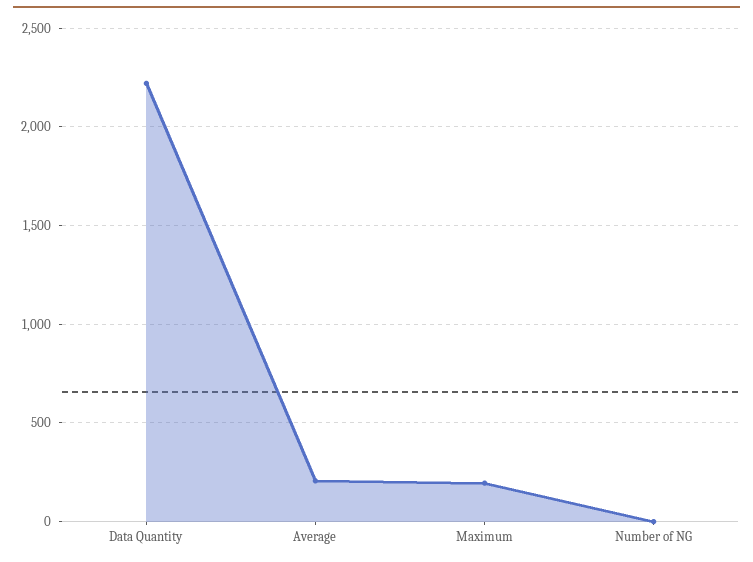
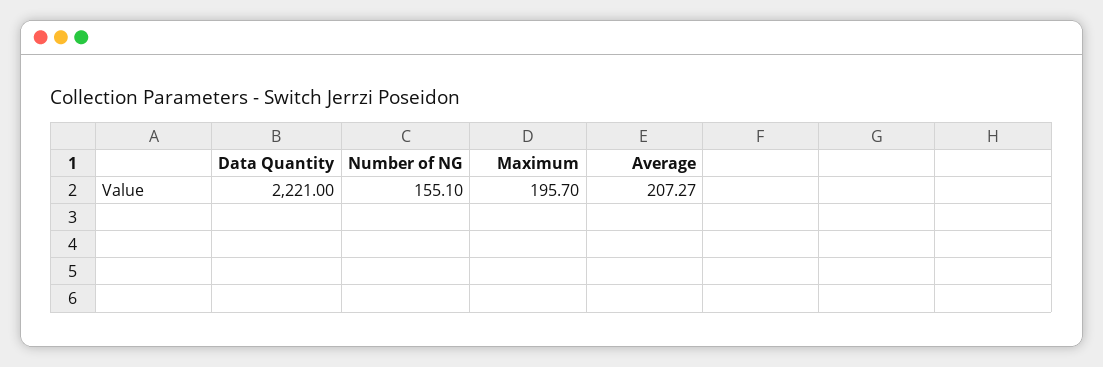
Number of NG: 0 -> 155.1

